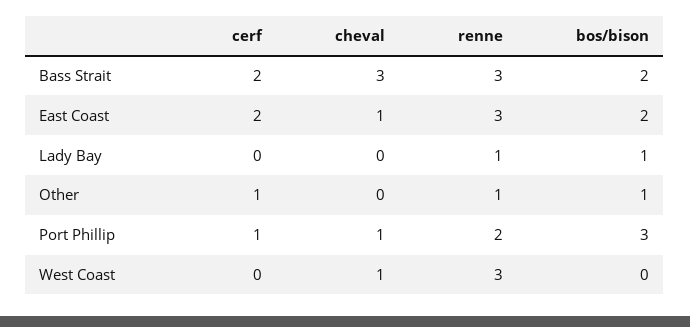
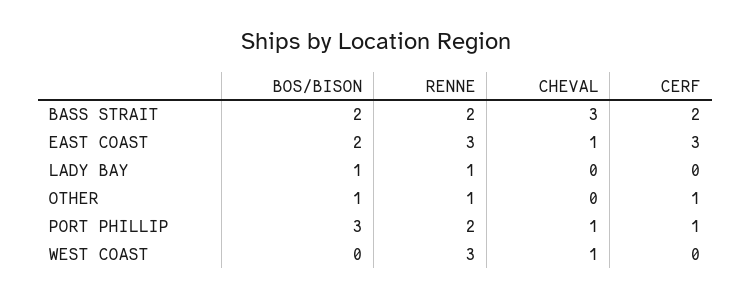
renne, Bass Strait: 3 -> 2
cerf, East Coast: 2 -> 3

